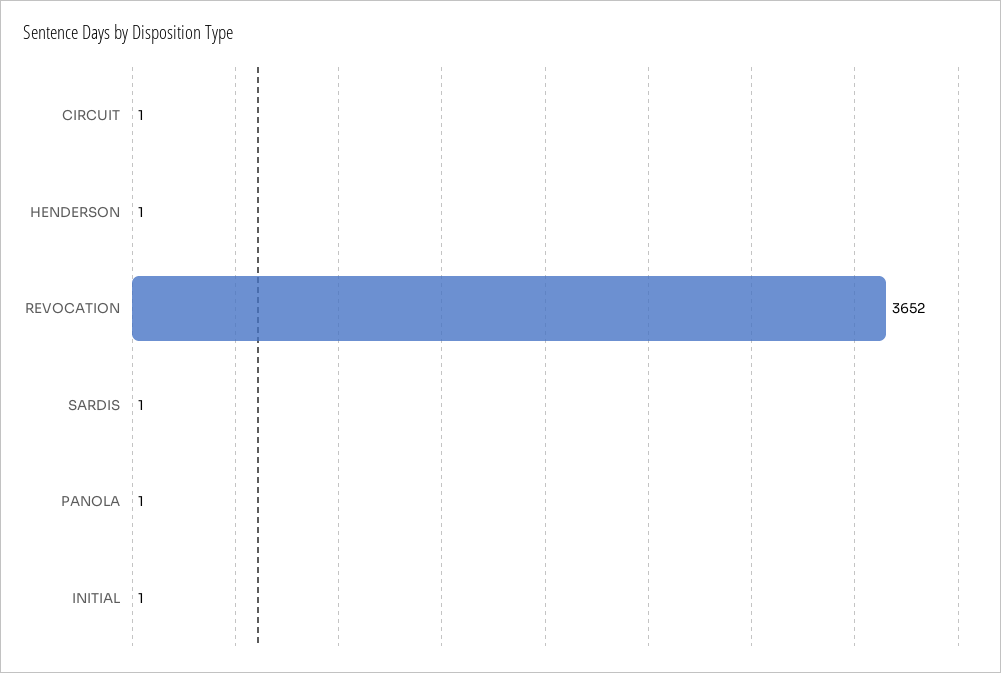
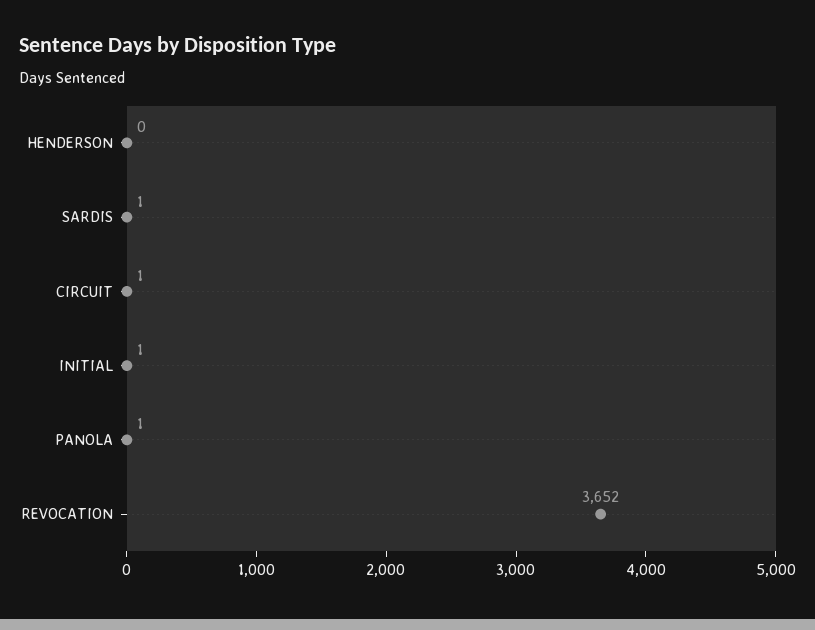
HENDERSON: 1 -> 0

